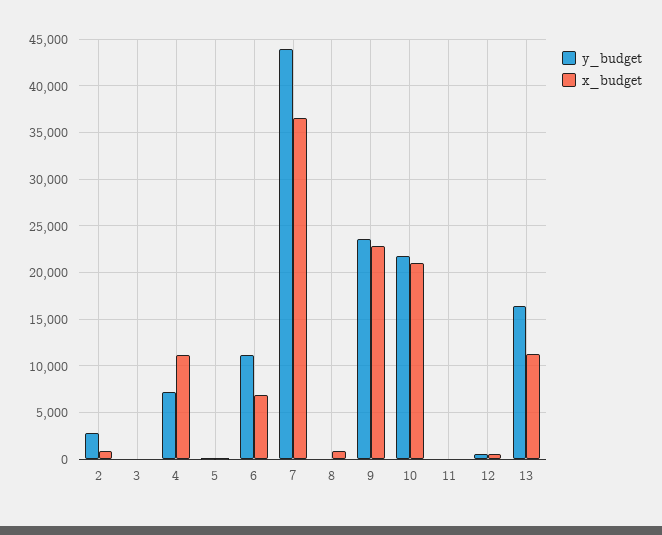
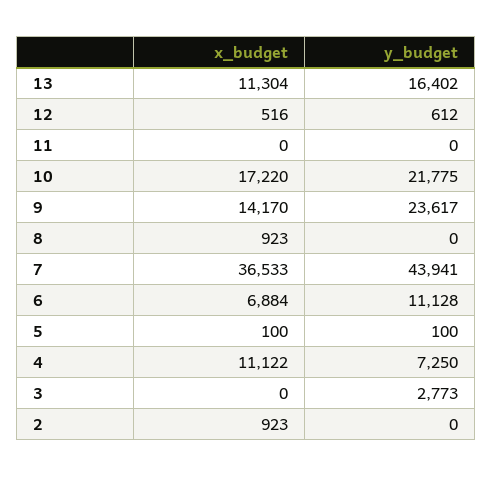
y_budget, 2: 3000 -> 0
y_budget, 3: 0 -> 2773
x_budget, 9: 23000 -> 14170
x_budget, 10: 21000 -> 17220

